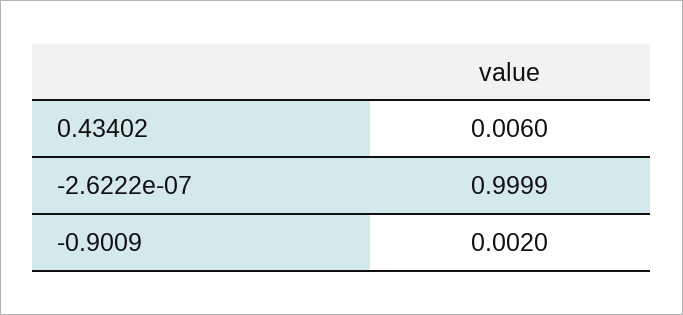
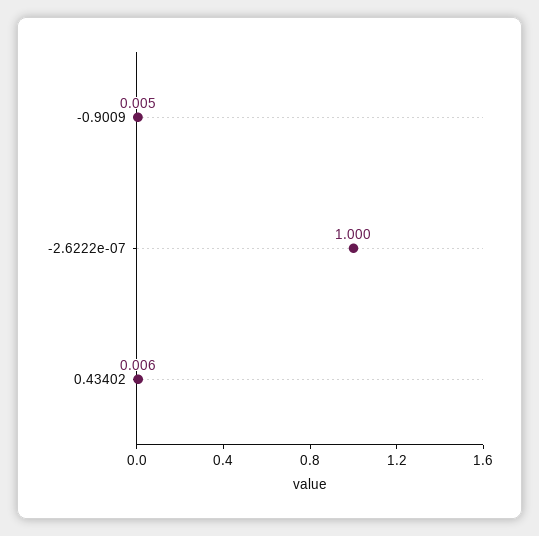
-0.9009: 0.002 -> 0.005

